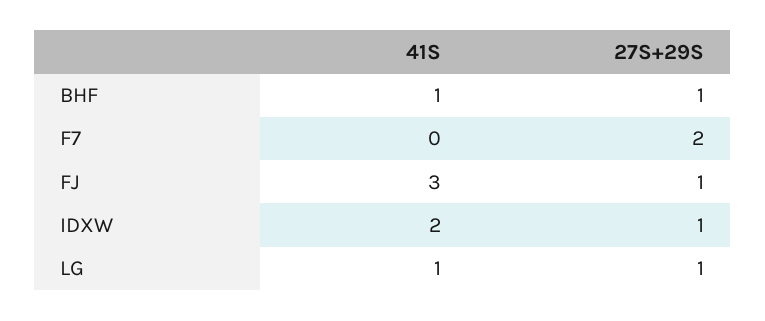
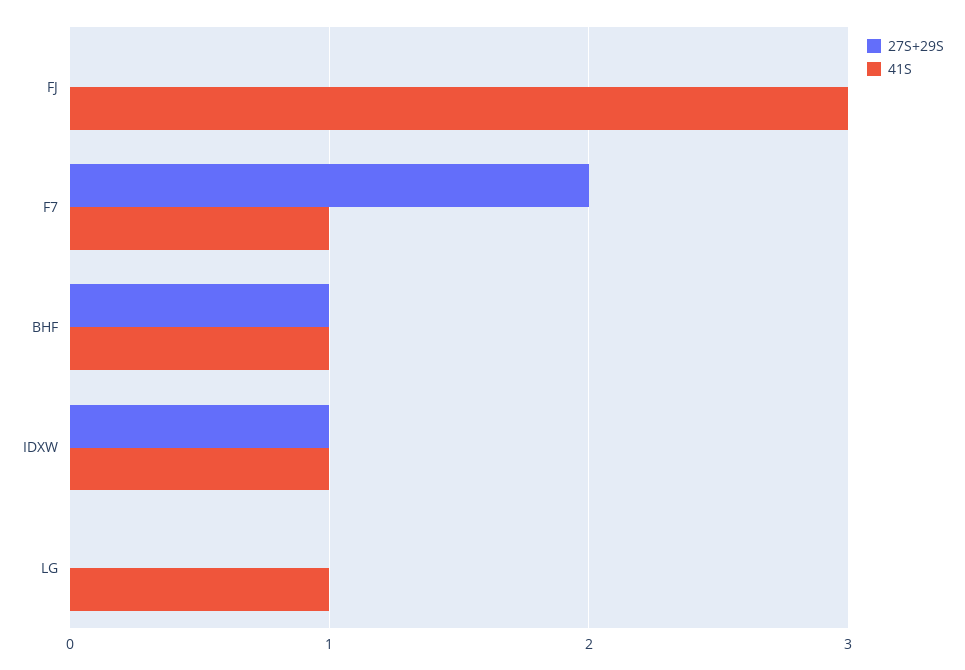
41S, F7: 0 -> 1
27S+29S, FJ: 1 -> 0
41S, IDXW: 2 -> 1
27S+29S, LG: 1 -> 0

